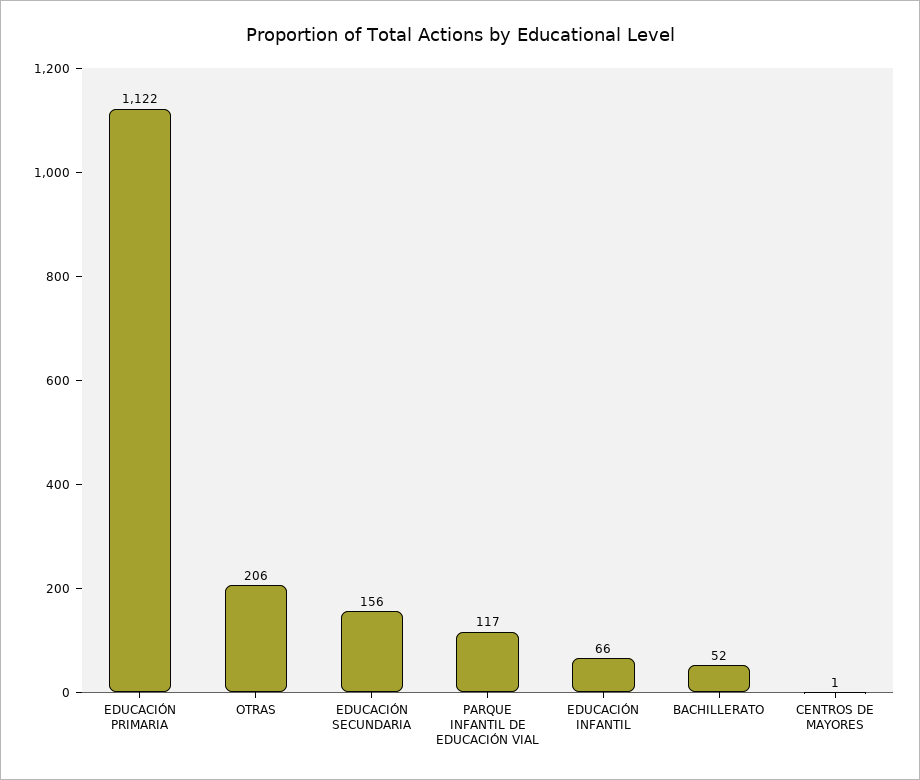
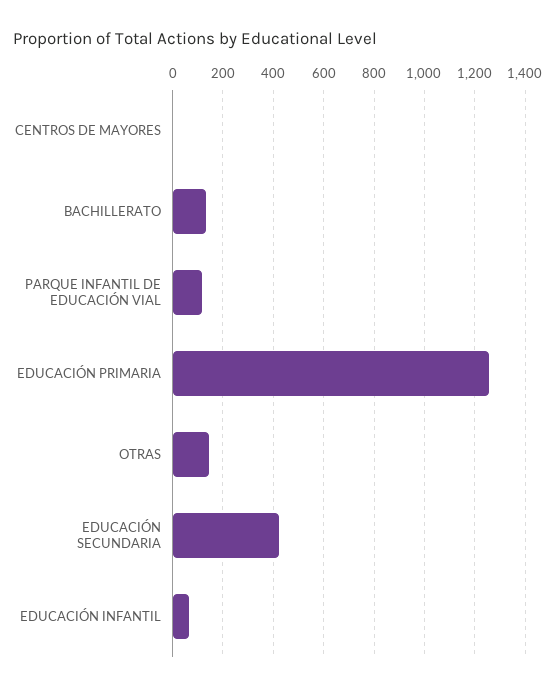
EDUCACIÓN PRIMARIA: 1122 -> 1250
OTRAS: 206 -> 150
EDUCACIÓN SECUNDARIA: 156 -> 425
BACHILLERATO: 52 -> 125

